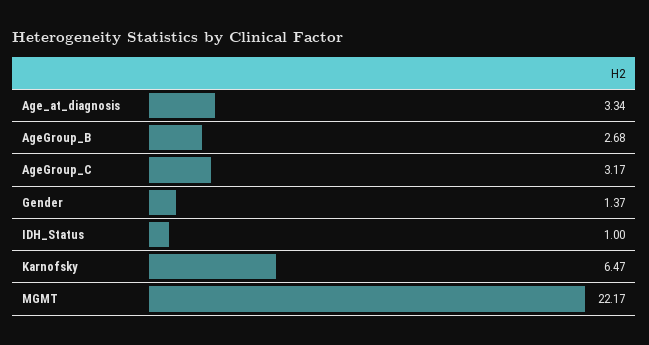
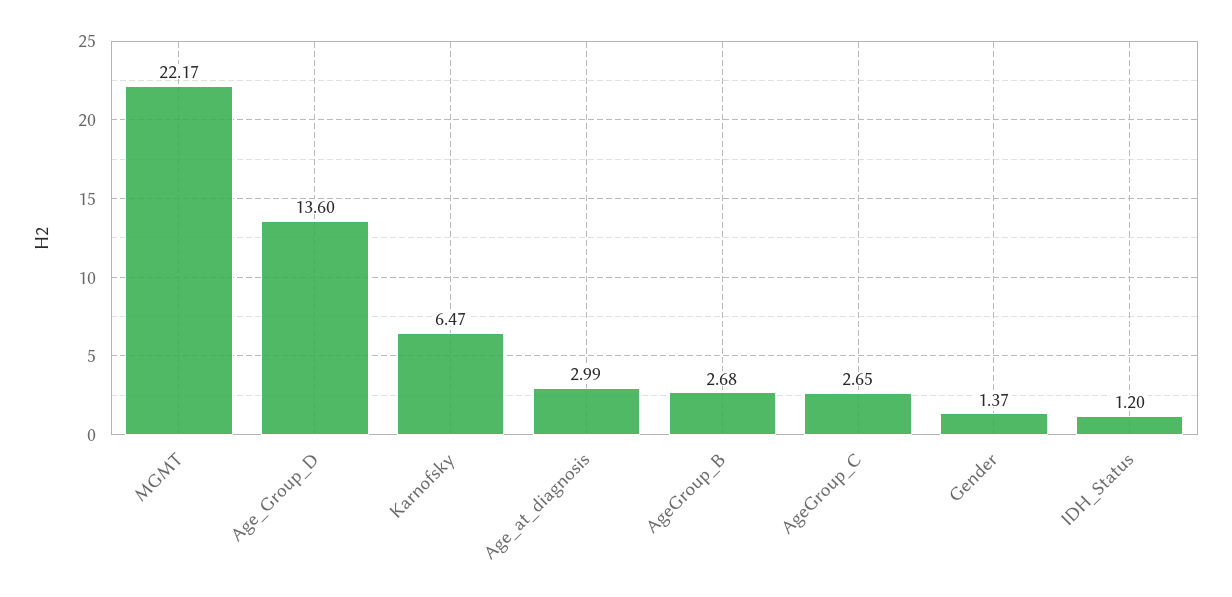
Age_at_diagnosis: 3.34 -> 2.99
AgeGroup_C: 3.17 -> 2.65
IDH_Status: 1 -> 1.2
Age_Group_D: none -> 13.6

